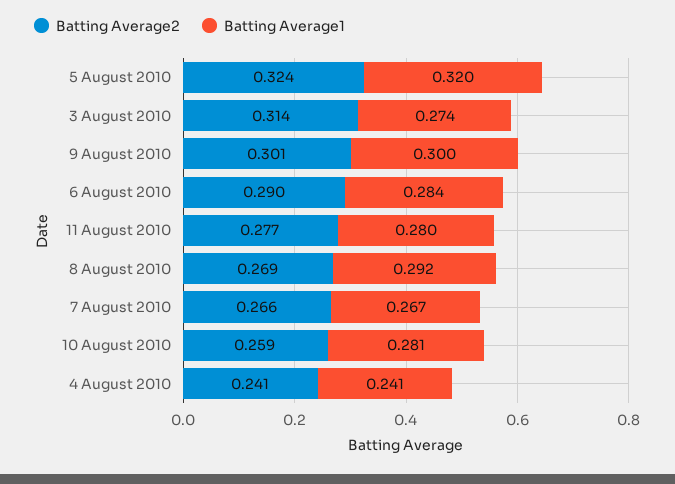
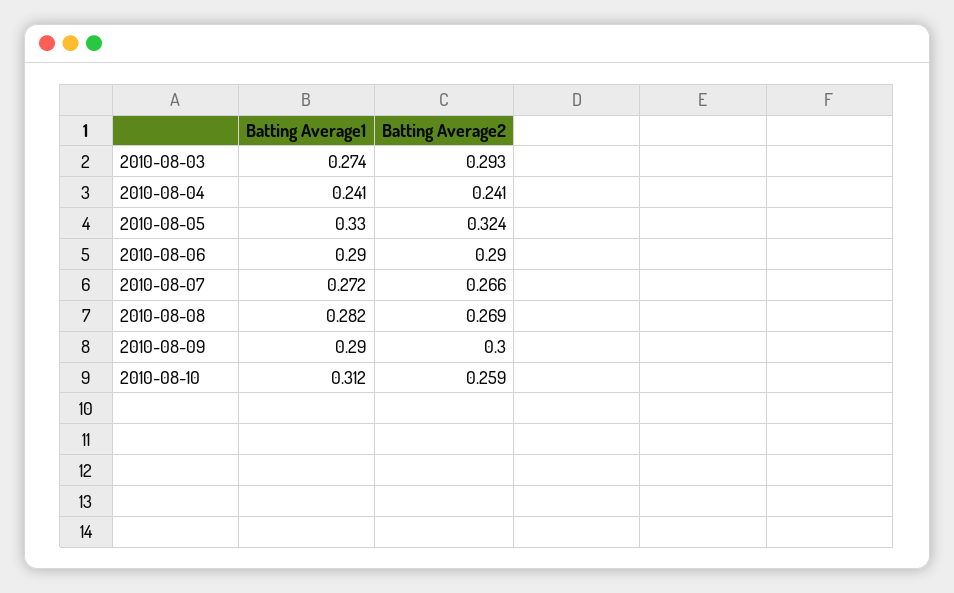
Batting Average1, 5 August 2010: 0.32 -> 0.33
Batting Average2, 3 August 2010: 0.314 -> 0.293
Batting Average2, 9 August 2010: 0.301 -> 0.3
Batting Average1, 9 August 2010: 0.3 -> 0.29
Batting Average1, 6 August 2010: 0.284 -> 0.29
Batting Average2, 11 August 2010: 0.277 -> none
Batting Average1, 11 August 2010: 0.28 -> none
Batting Average1, 8 August 2010: 0.292 -> 0.282
Batting Average1, 7 August 2010: 0.267 -> 0.272
Batting Average1, 10 August 2010: 0.281 -> 0.312

